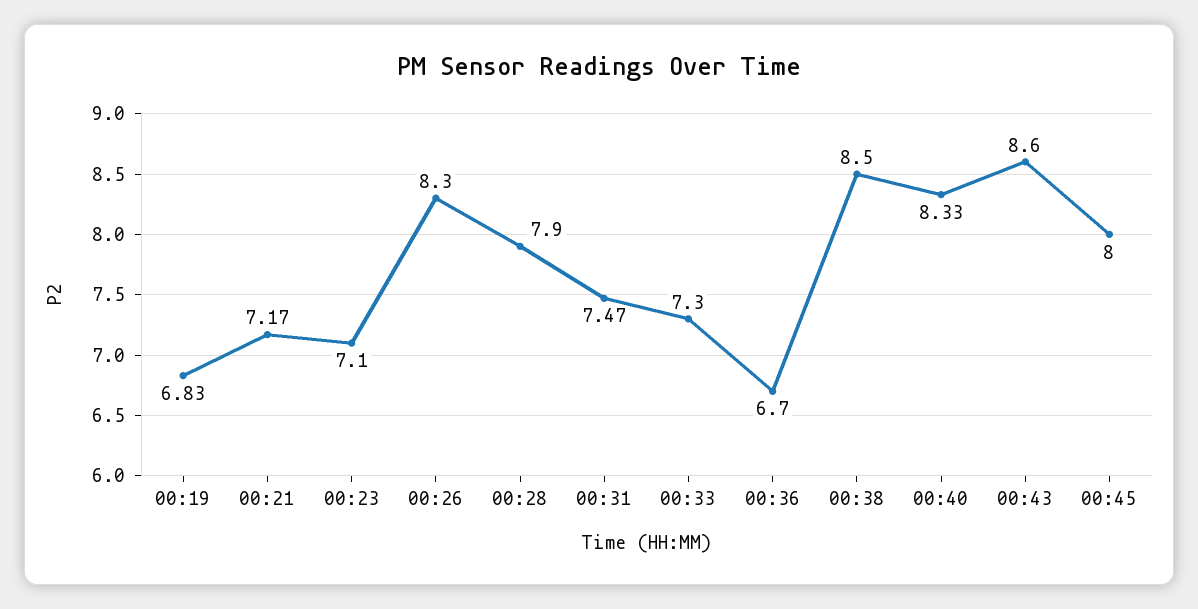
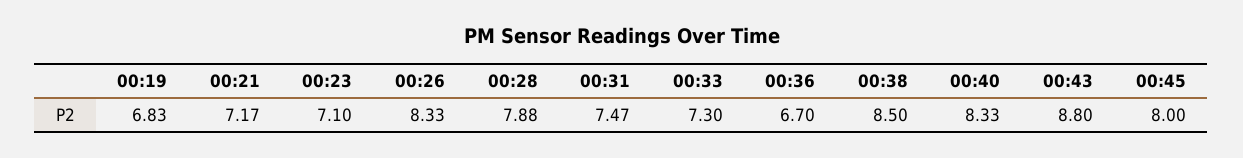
00:26: 8.3 -> 8.33
00:28: 7.9 -> 7.88
00:43: 8.6 -> 8.8

